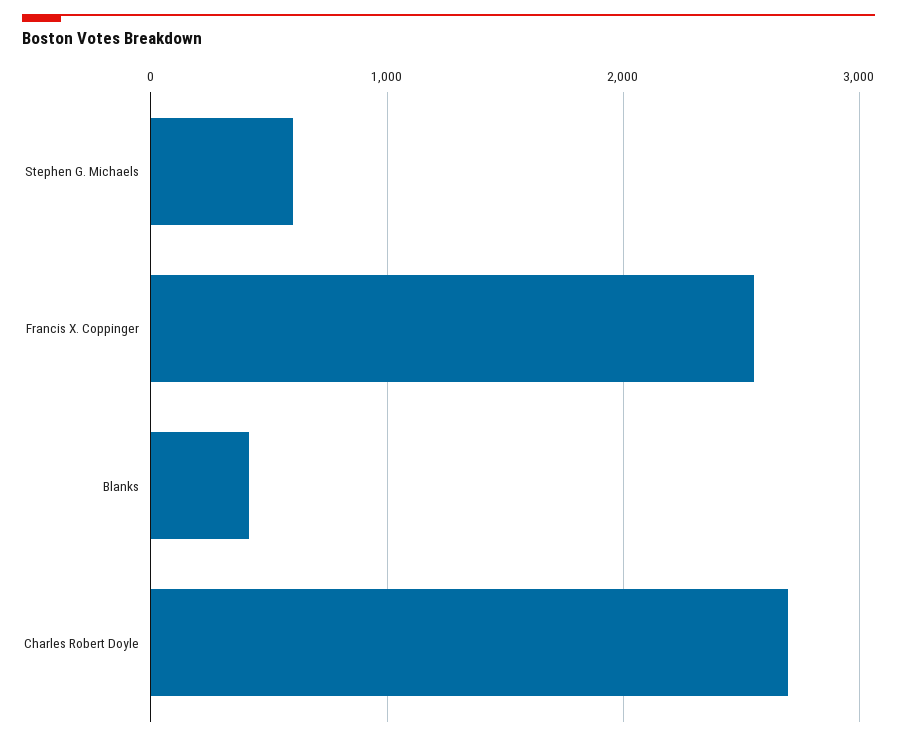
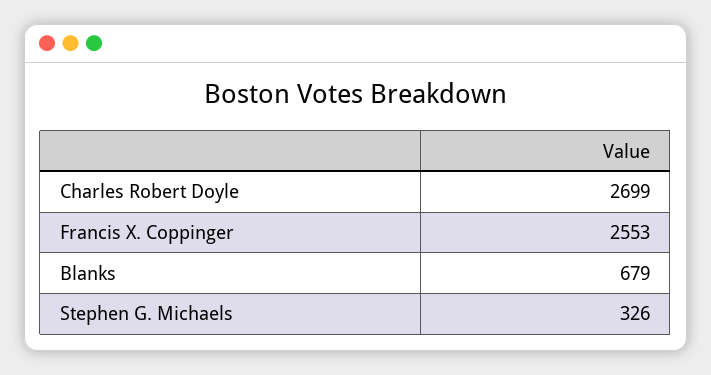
Stephen G. Michaels: 600 -> 326
Blanks: 400 -> 679

